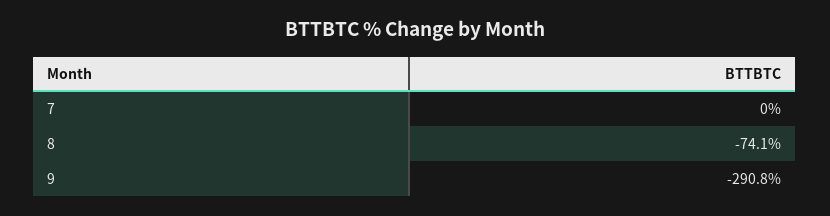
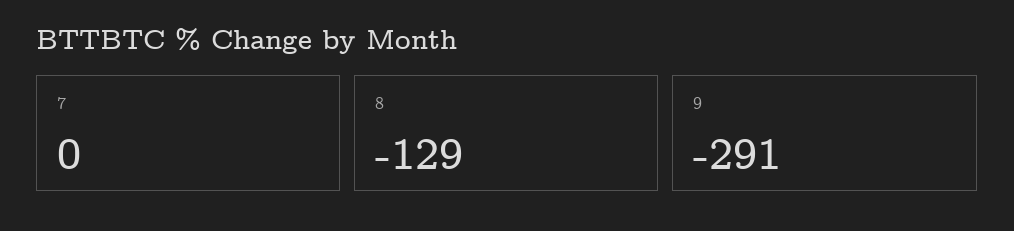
8: -74.1 -> -129

